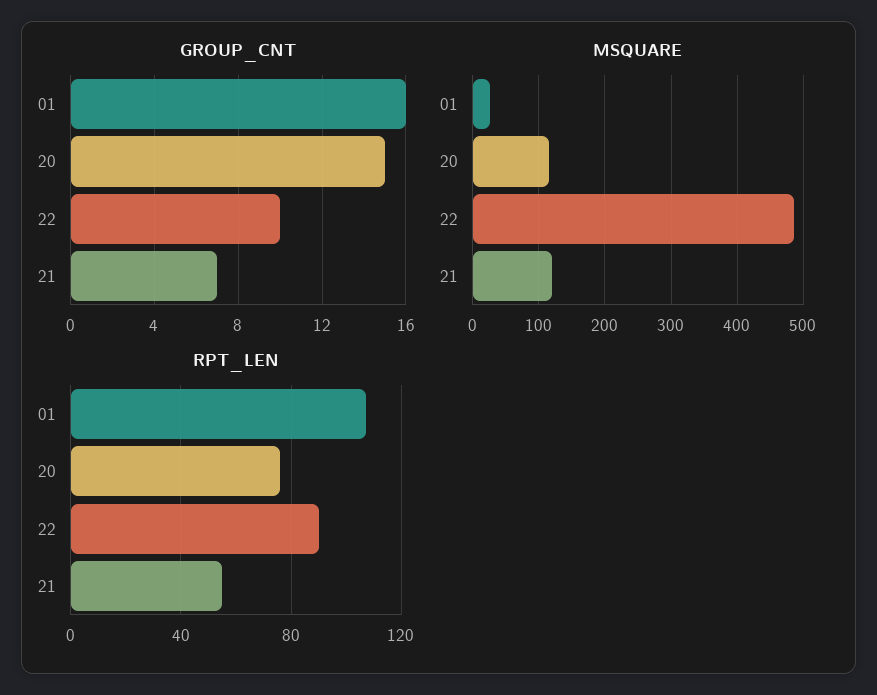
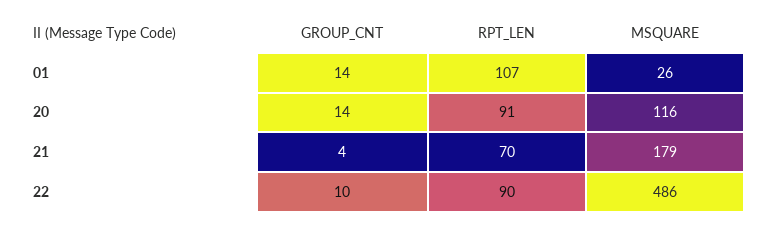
GROUP_CNT, 01: 16 -> 14
GROUP_CNT, 20: 15 -> 14
GROUP_CNT, 21: 7 -> 4
MSQUARE, 21: 120 -> 179
RPT_LEN, 20: 75 -> 91
RPT_LEN, 21: 55 -> 70

